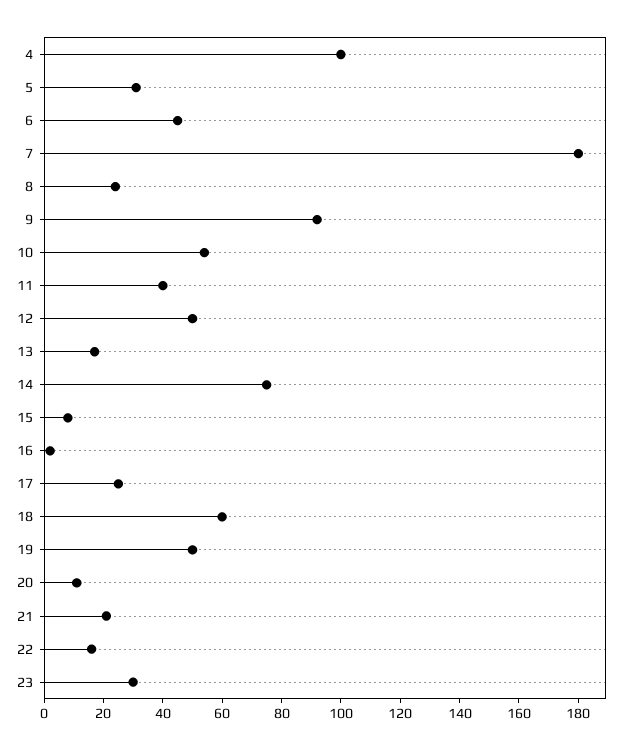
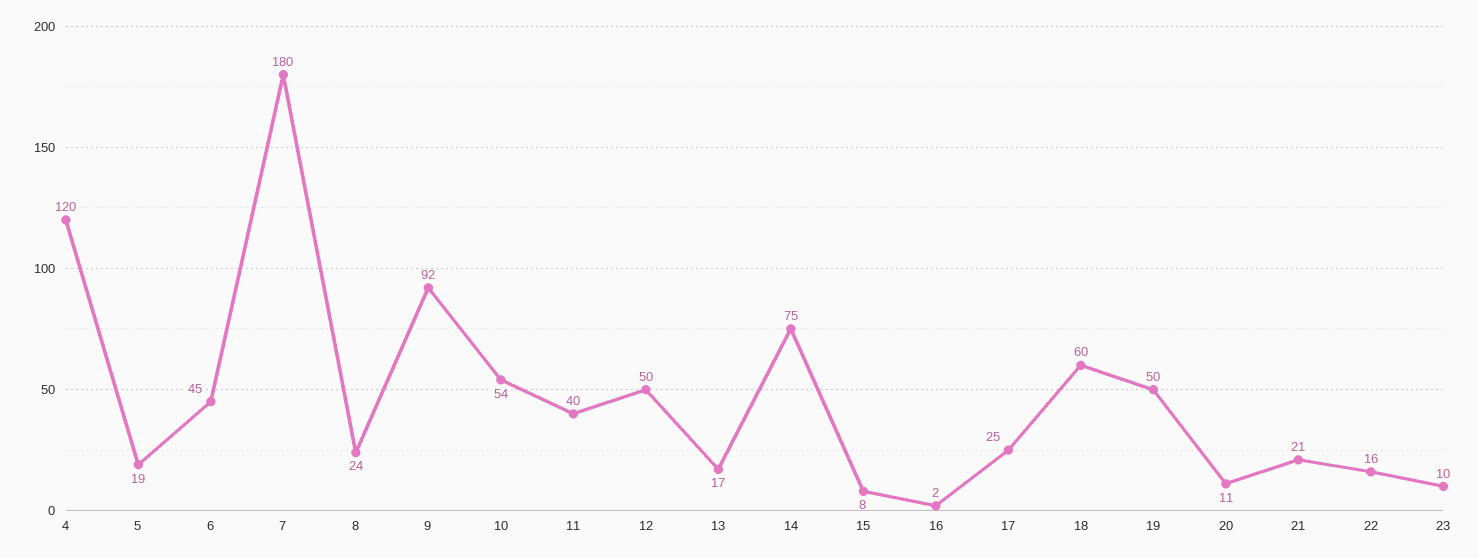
4: 100 -> 120
5: 30 -> 19
23: 30 -> 10

